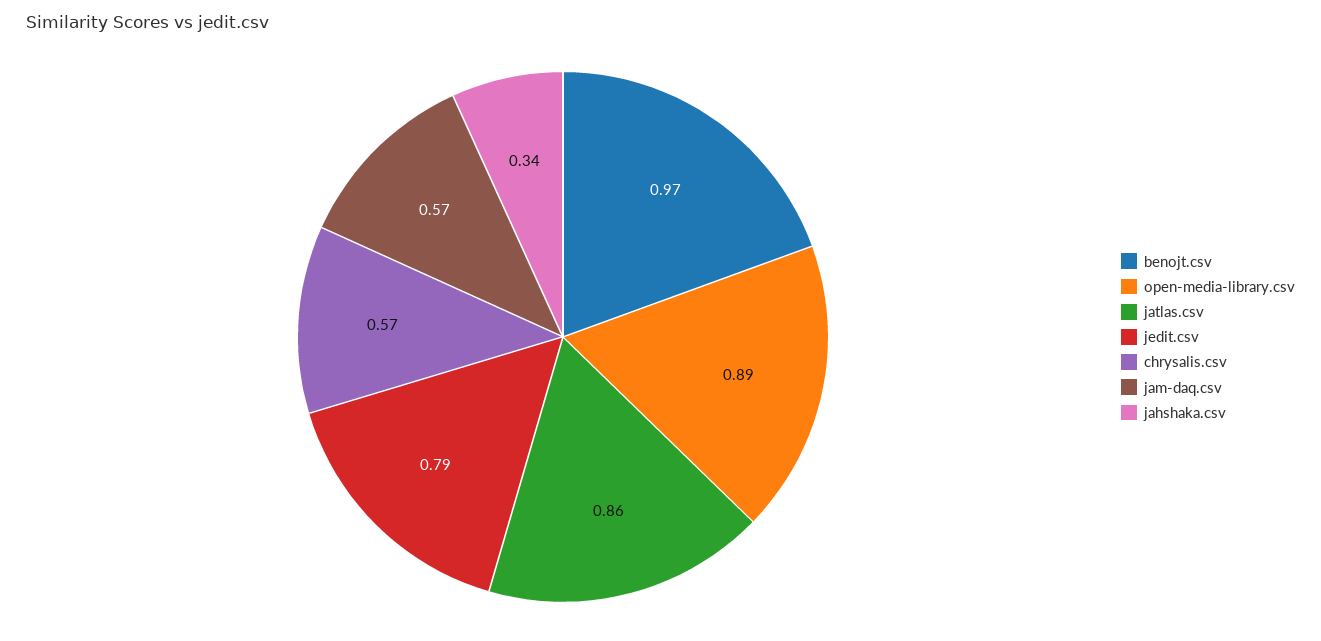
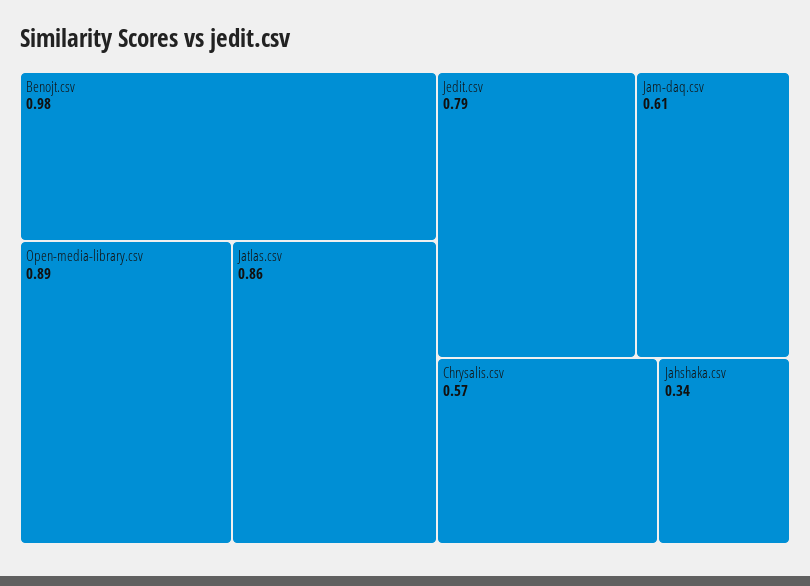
benojt.csv: 0.97 -> 0.98
jam-daq.csv: 0.57 -> 0.61

